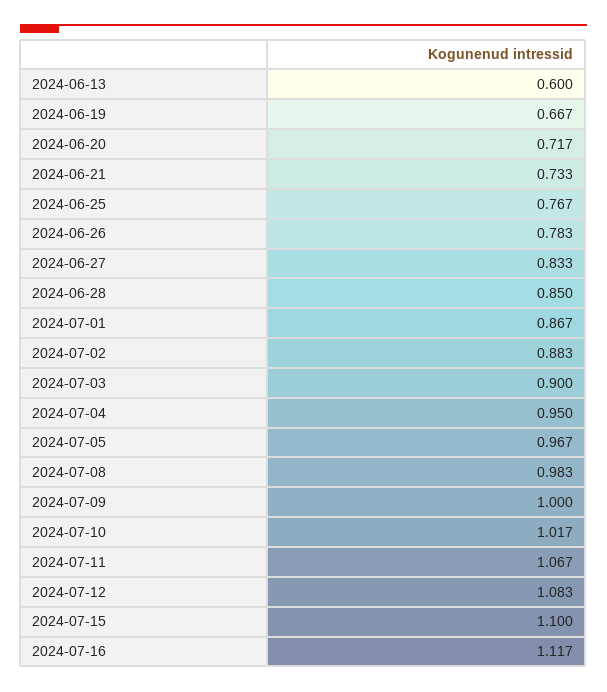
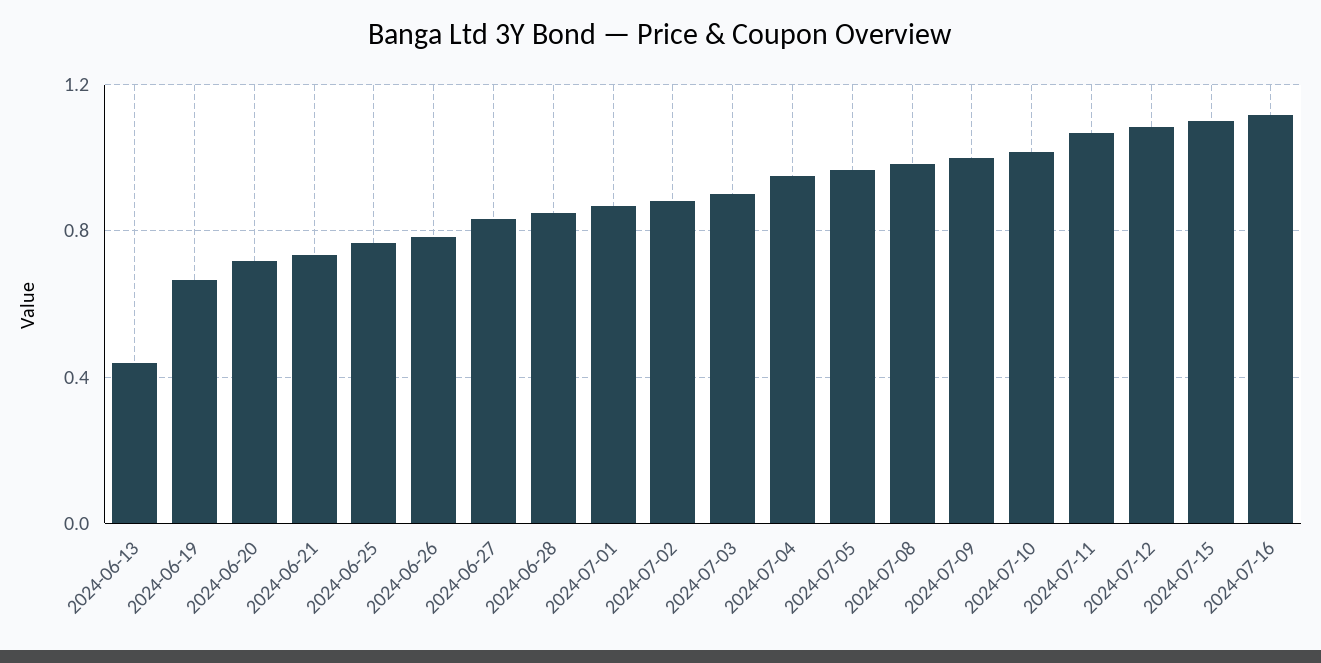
2024-06-13: 0.6 -> 0.45

